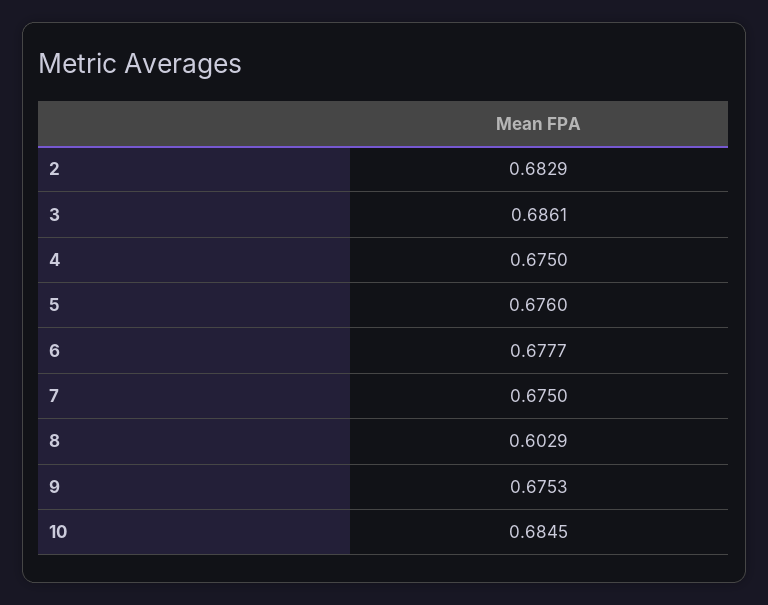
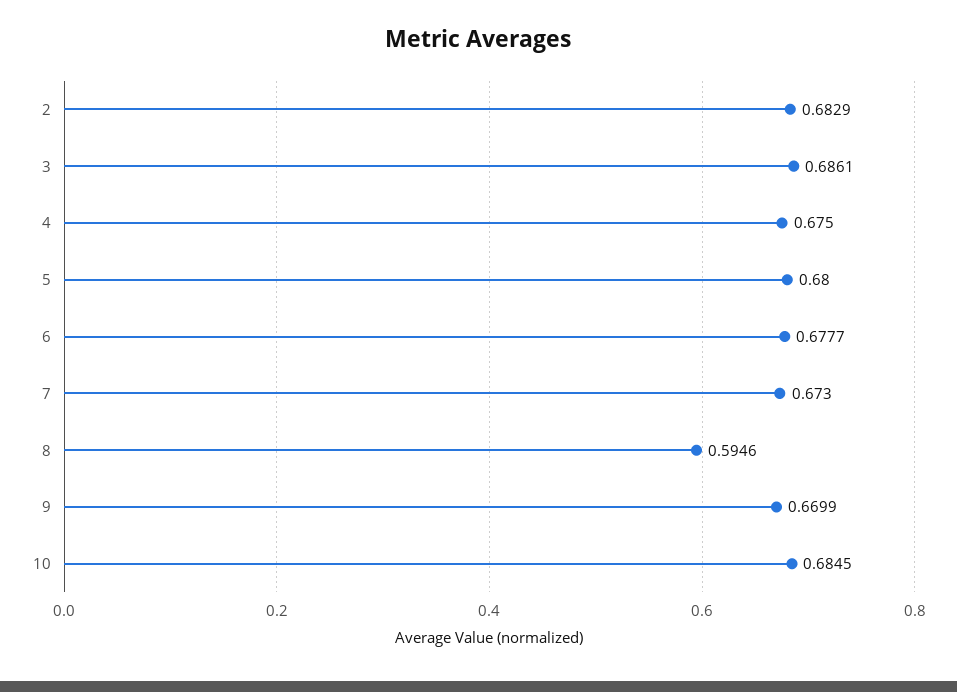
5: 0.676 -> 0.68
7: 0.675 -> 0.673
8: 0.6029 -> 0.5946
9: 0.6753 -> 0.6699

